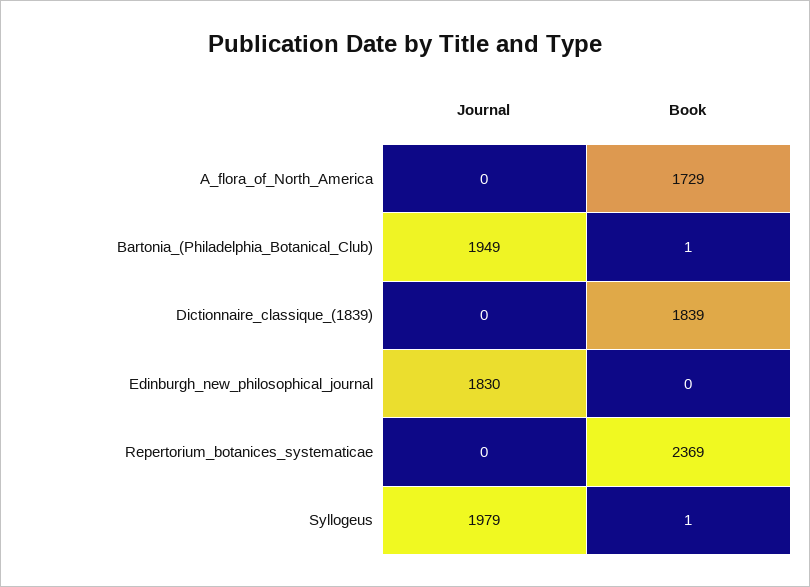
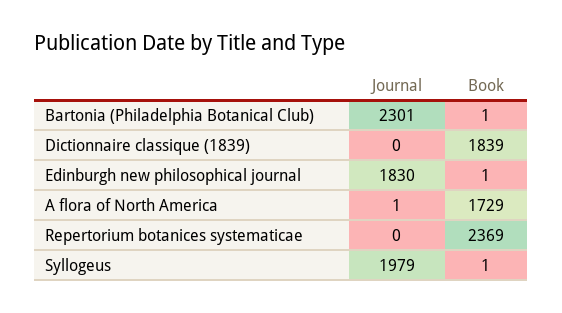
Journal, A_flora_of_North_America: 0 -> 1
Journal, Bartonia_(Philadelphia_Botanical_Club): 1949 -> 2301
Book, Edinburgh_new_philosophical_journal: 0 -> 1

